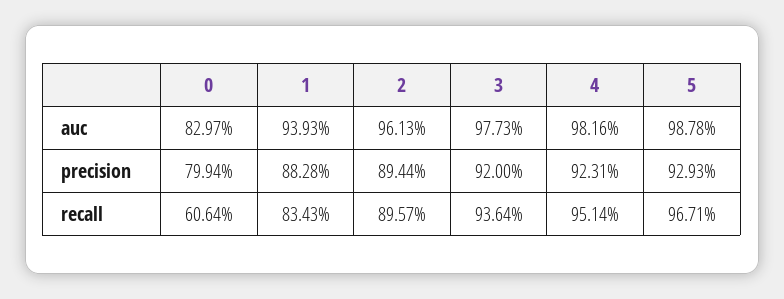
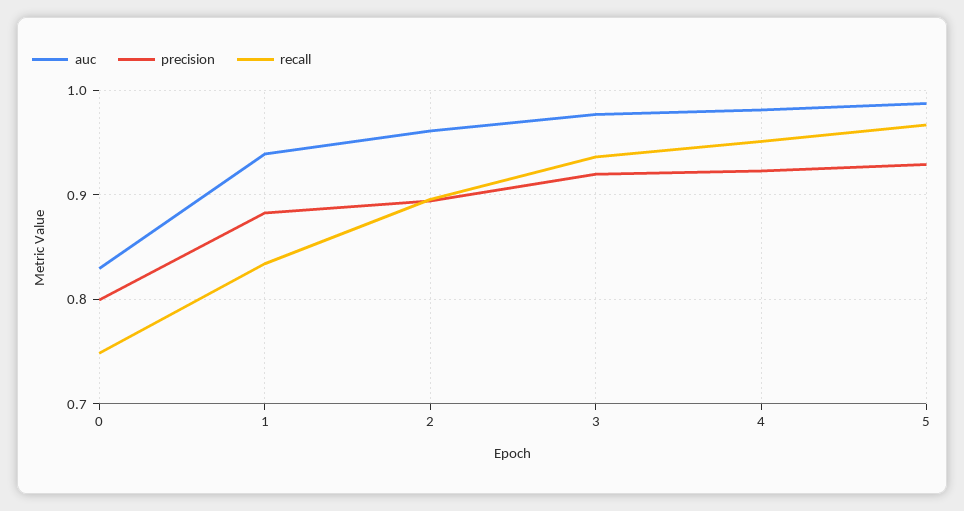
recall, 0: 0.6064 -> 0.75

